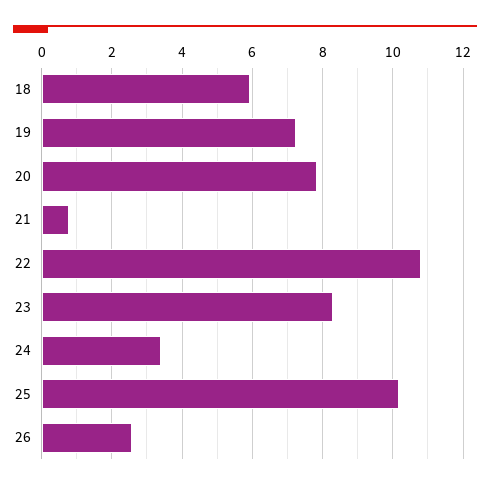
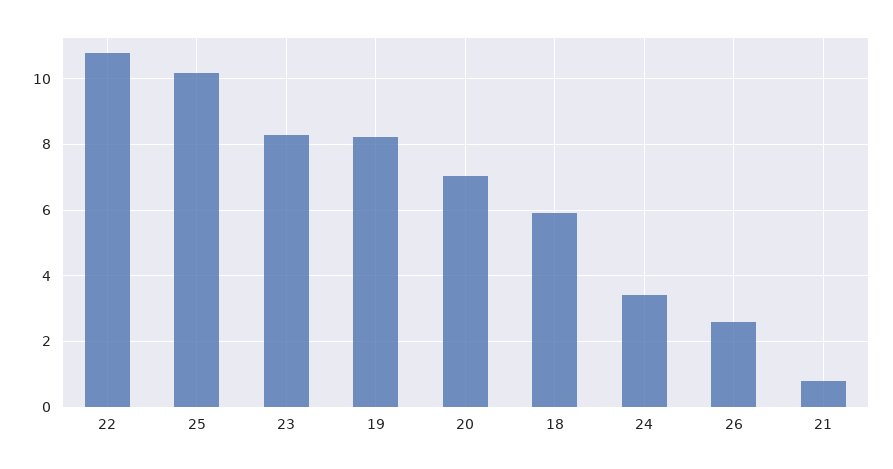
19: 7.2 -> 8.2
20: 7.8 -> 7

